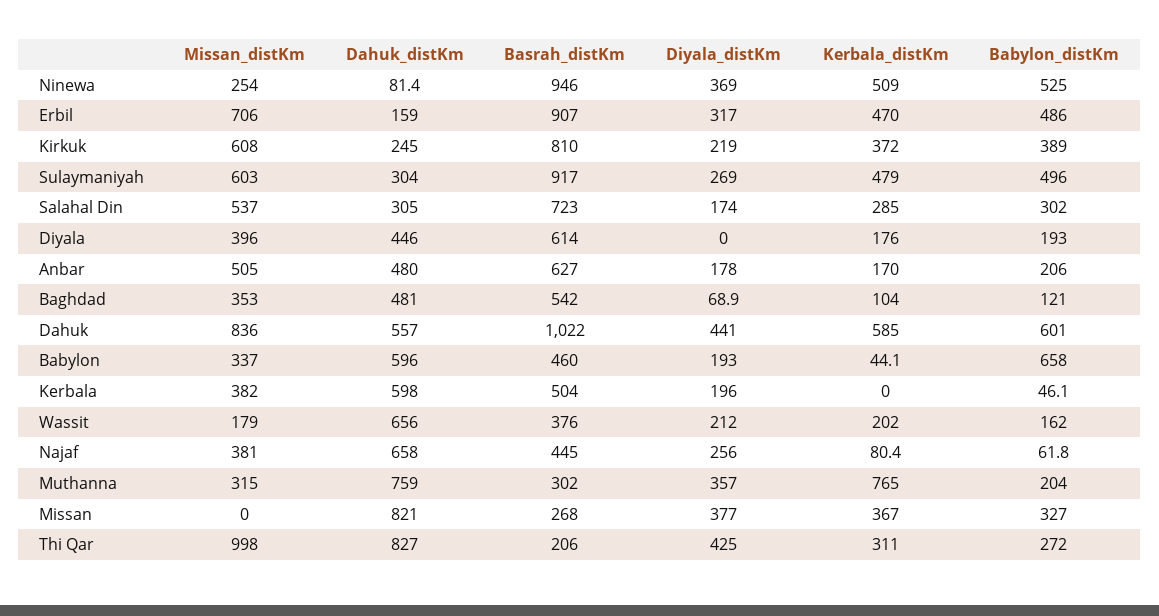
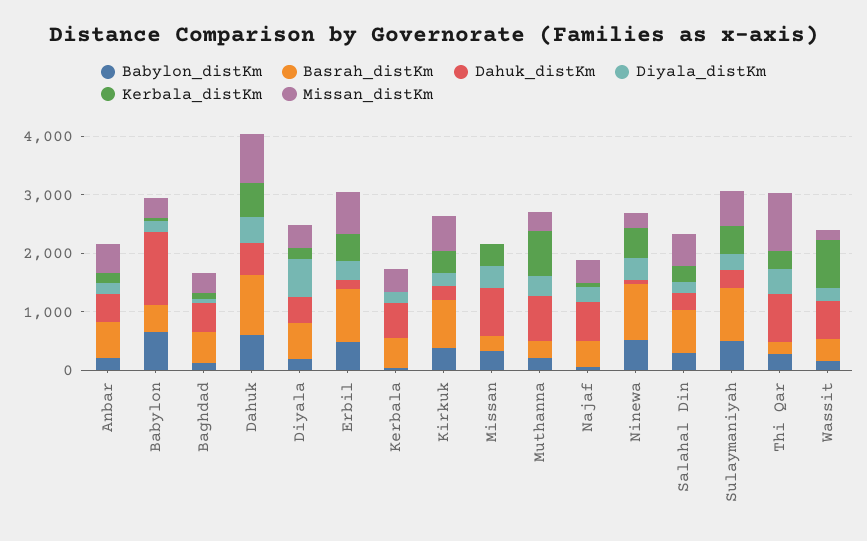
Diyala_distKm, Diyala: 0 -> 600
Dahuk_distKm, Babylon: 596 -> 1200
Kerbala_distKm, Wassit: 202 -> 800

